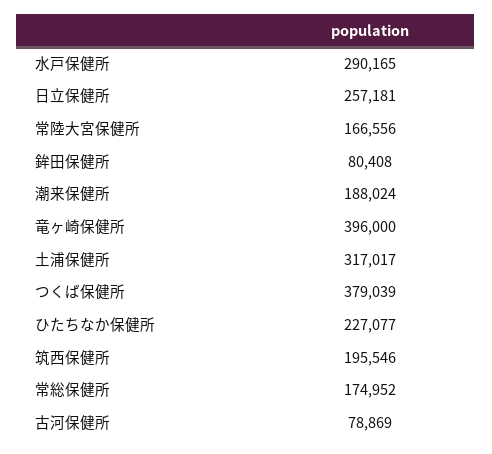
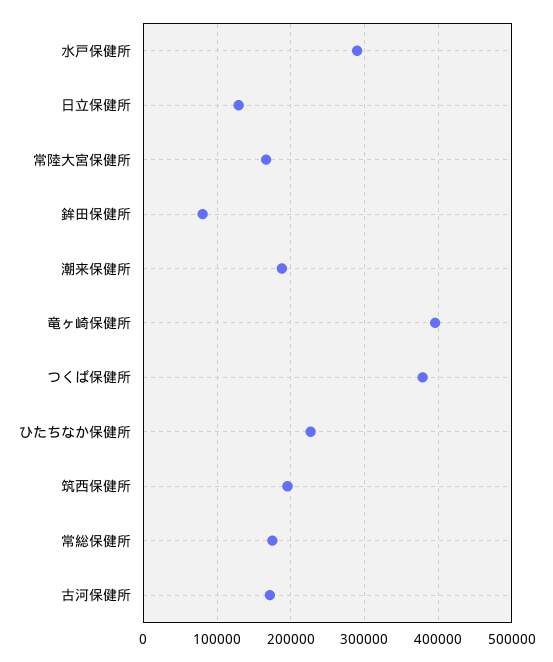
日立保健所: 257181 -> 130000
土浦保健所: 317017 -> none
古河保健所: 78869 -> 170000

